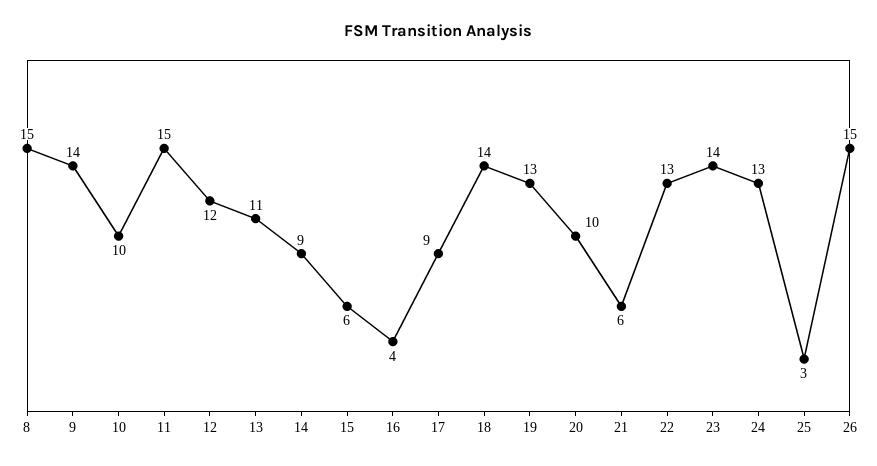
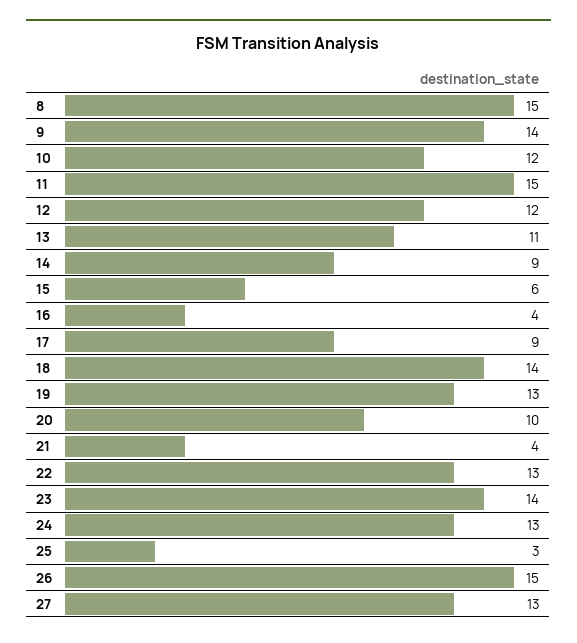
10: 10 -> 12
21: 6 -> 4
27: none -> 13

